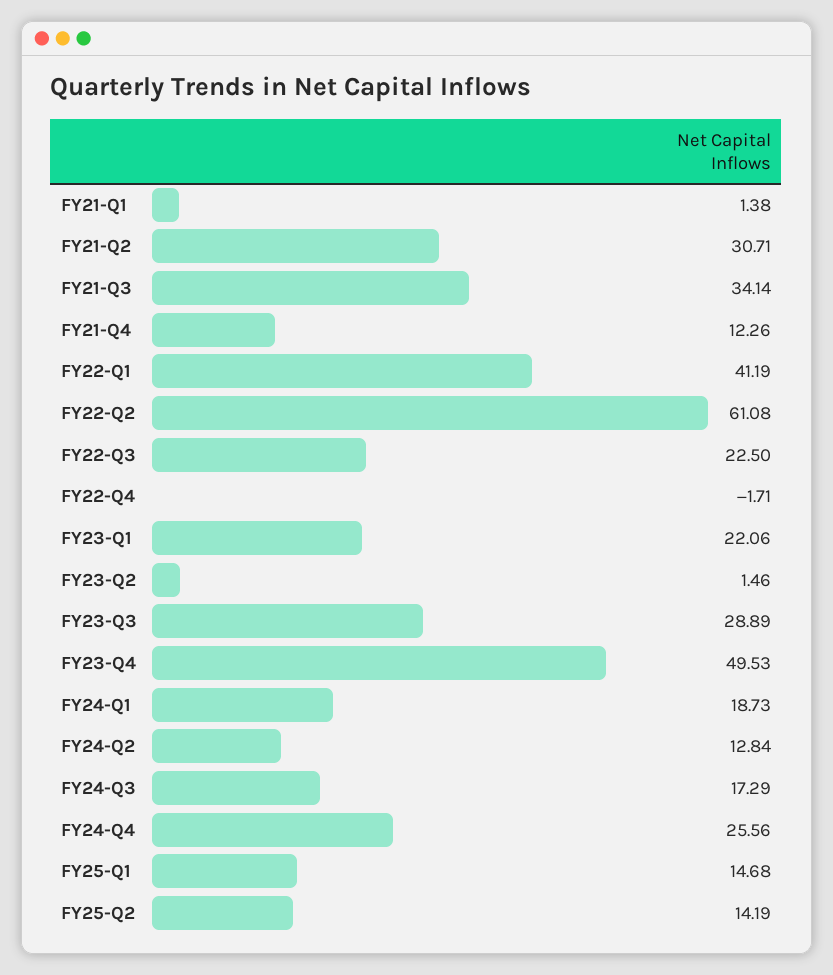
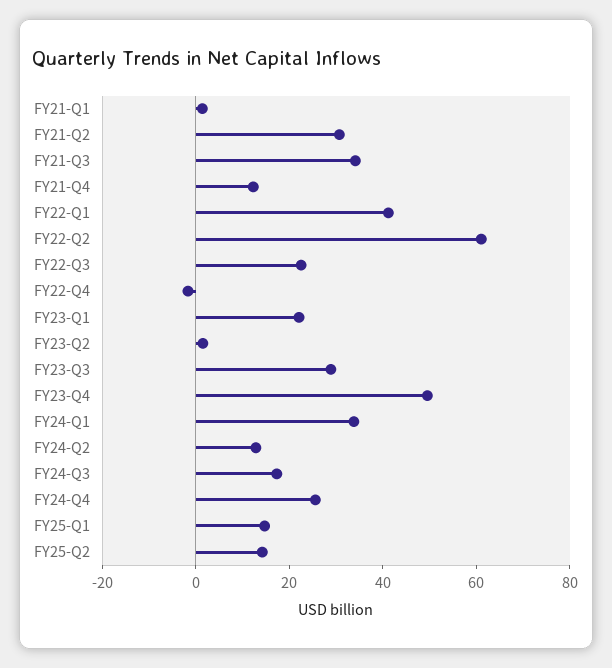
FY24-Q1: 18.73 -> 35

